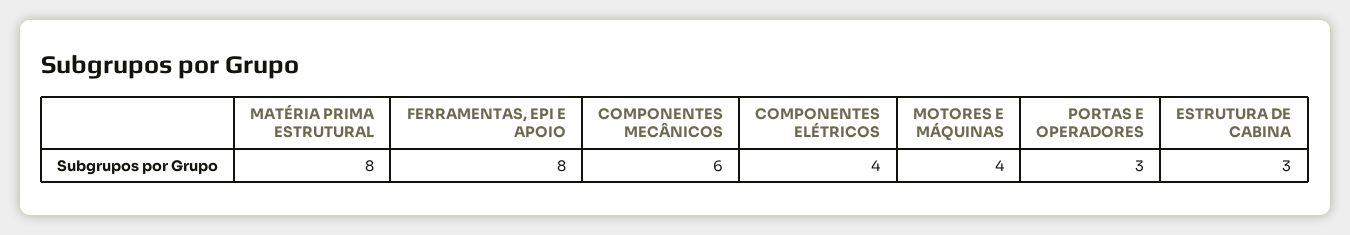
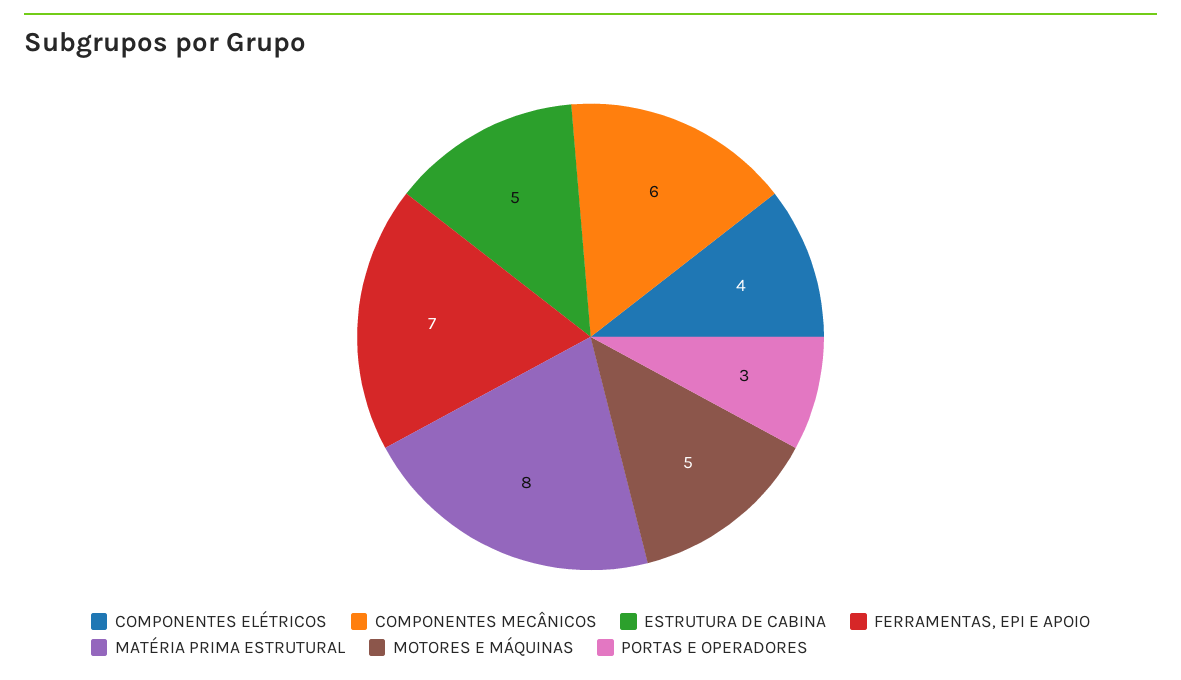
FERRAMENTAS, EPI E APOIO: 8 -> 7
MOTORES E MÁQUINAS: 4 -> 5
ESTRUTURA DE CABINA: 3 -> 5

